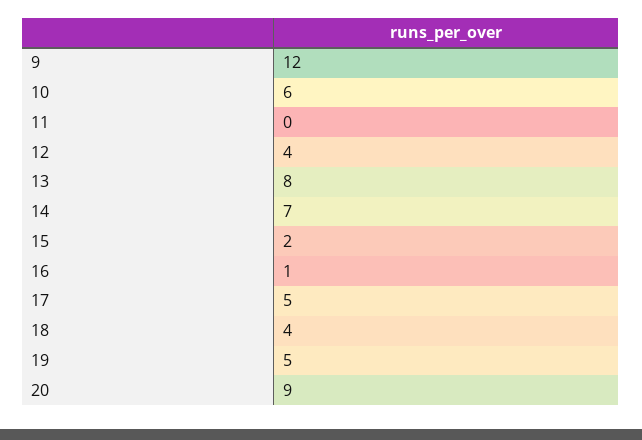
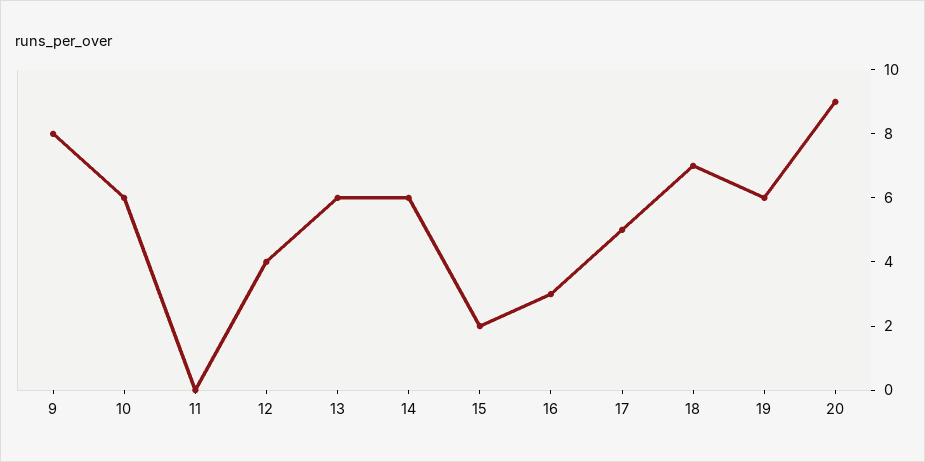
9: 12 -> 8
13: 8 -> 6
14: 7 -> 6
16: 1 -> 3
18: 4 -> 7
19: 5 -> 6

